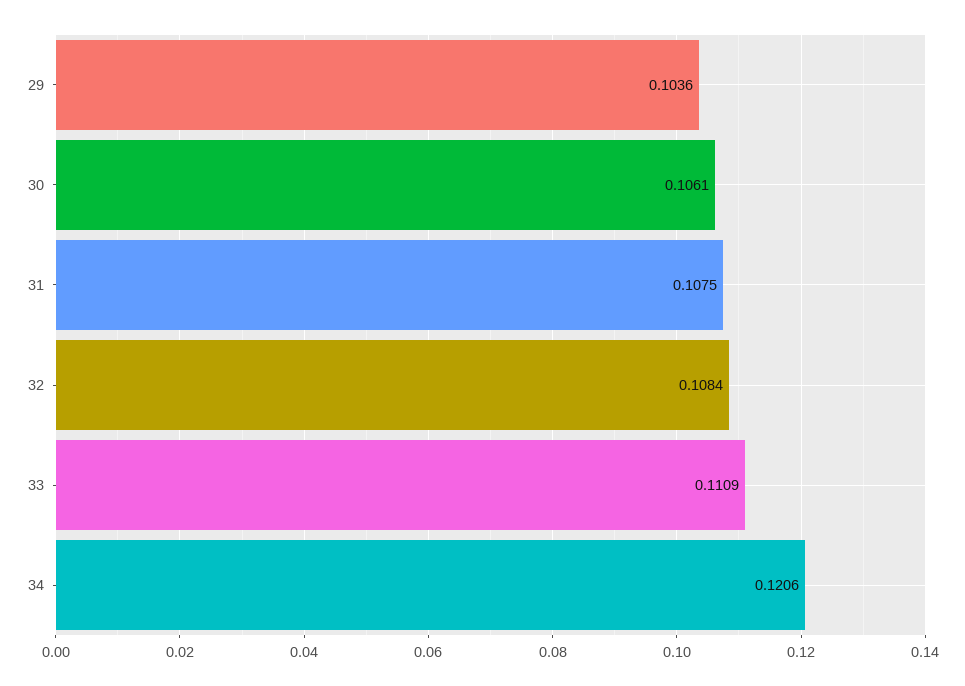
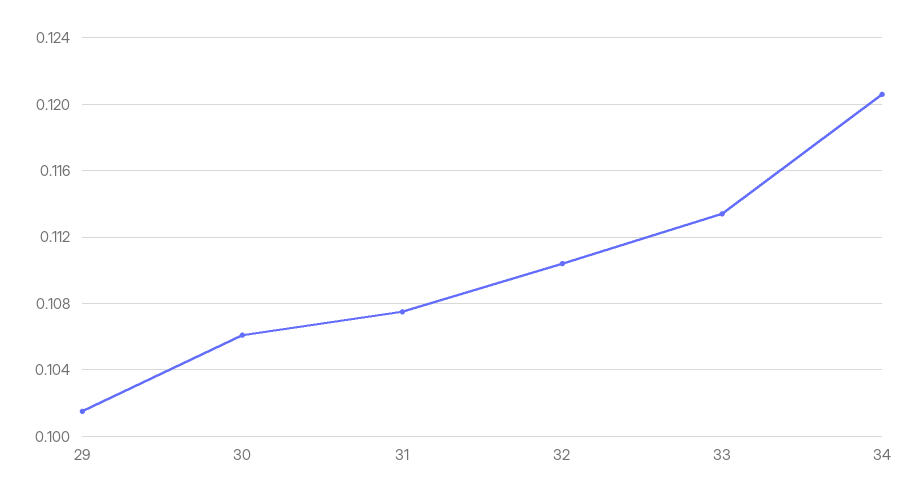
29: 0.1036 -> 0.1015
32: 0.1084 -> 0.1105
33: 0.1109 -> 0.1135

